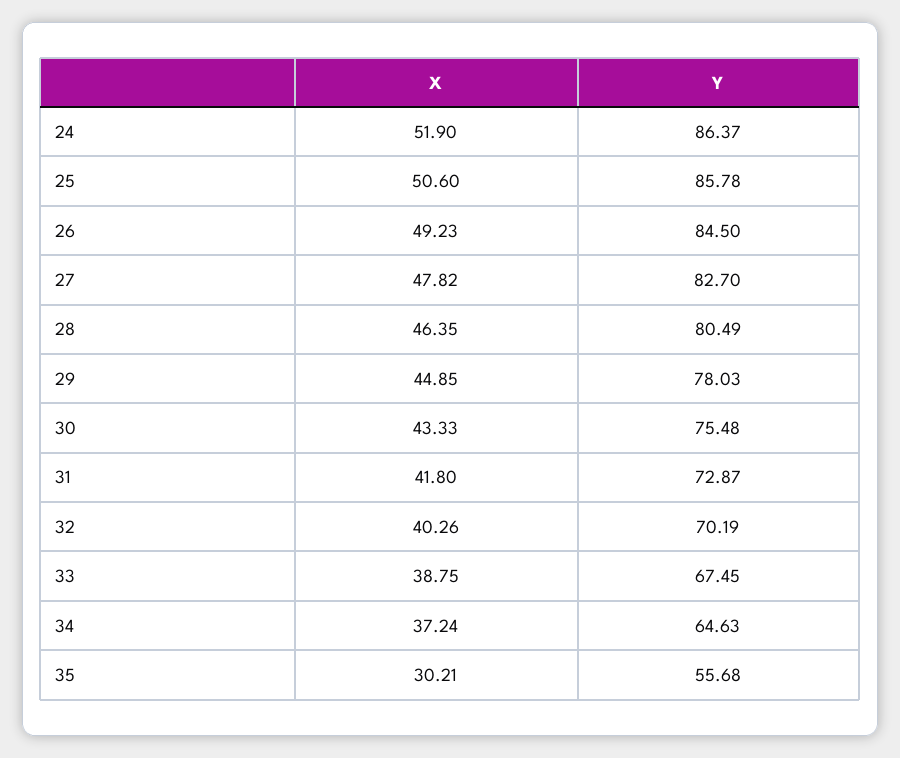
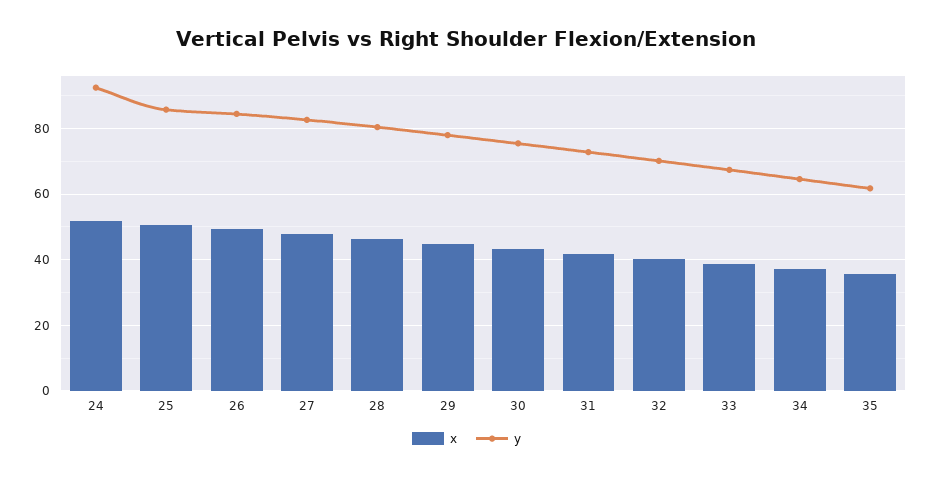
Y, 24: 86.37 -> 92
X, 35: 30.21 -> 36
Y, 35: 55.68 -> 62

